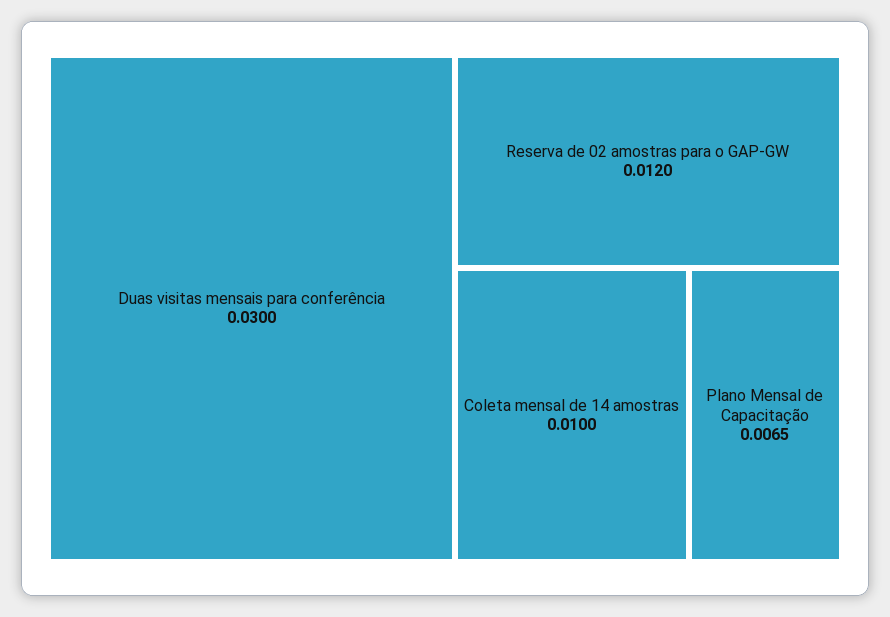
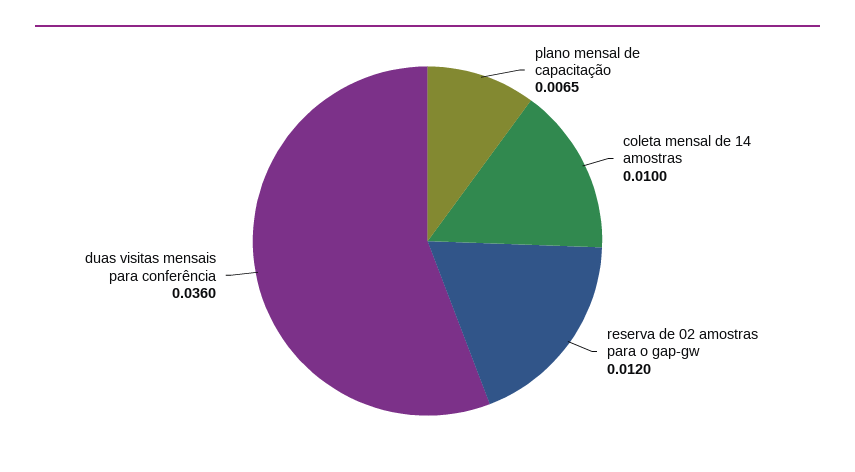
Duas visitas mensais para conferência: 0.03 -> 0.036

